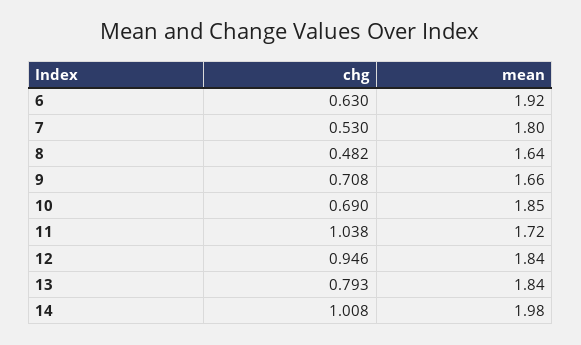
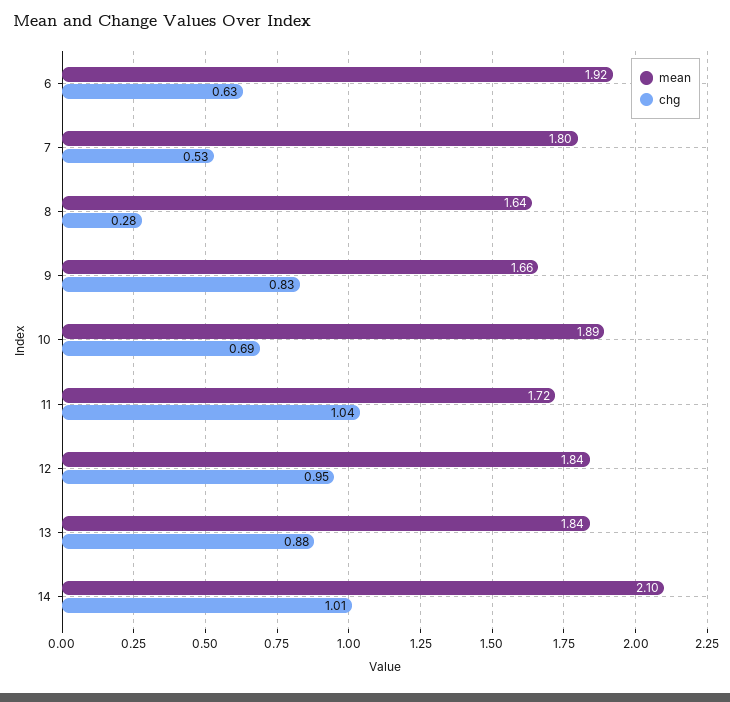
chg, 8: 0.482 -> 0.28
chg, 9: 0.708 -> 0.83
mean, 10: 1.85 -> 1.89
chg, 13: 0.793 -> 0.88
mean, 14: 1.98 -> 2.1

